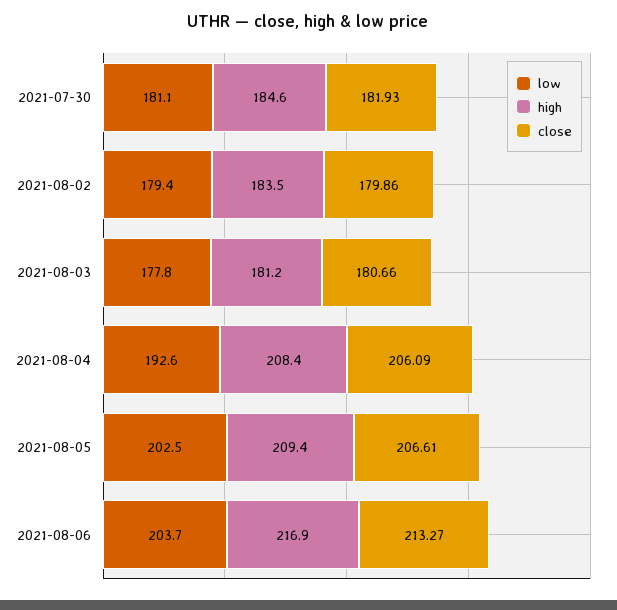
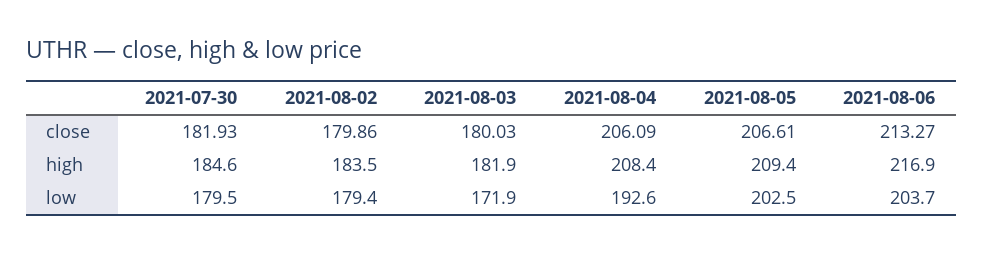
low, 2021-07-30: 181.1 -> 179.5
low, 2021-08-03: 177.8 -> 171.9
high, 2021-08-03: 181.2 -> 181.9
close, 2021-08-03: 180.66 -> 180.03

